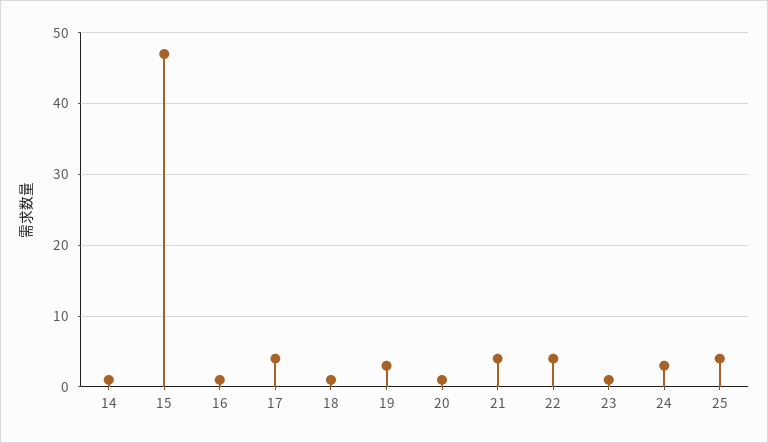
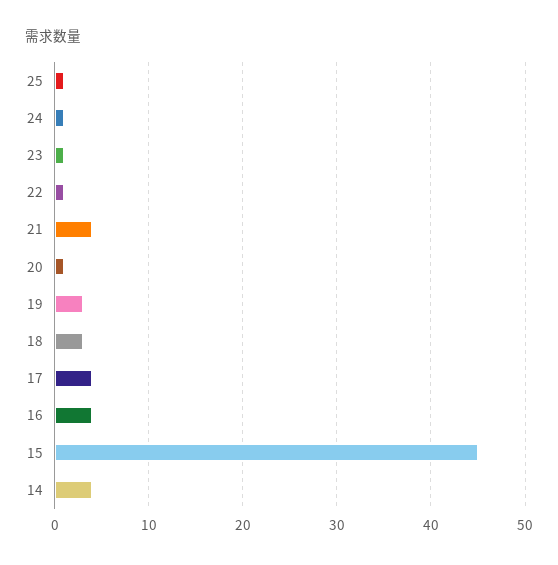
14: 1 -> 4
15: 47 -> 45
16: 1 -> 4
18: 1 -> 3
22: 4 -> 1
24: 3 -> 1
25: 4 -> 1

